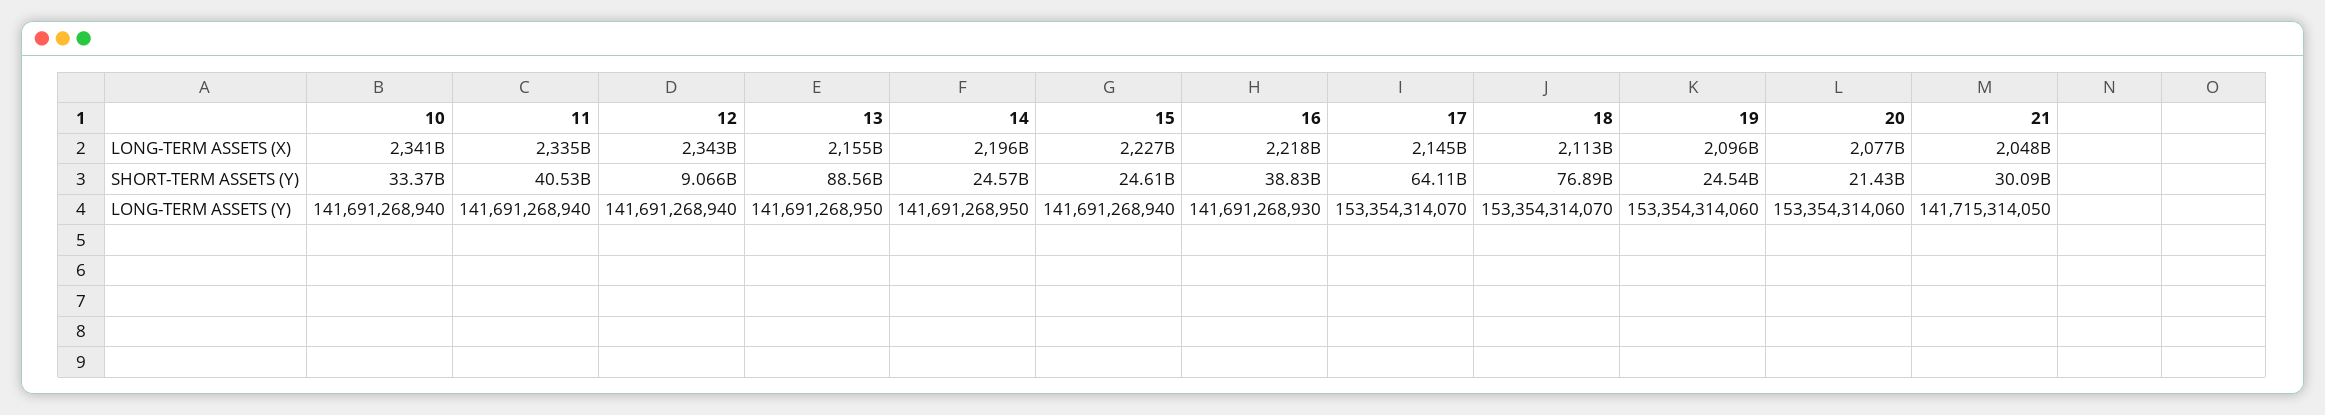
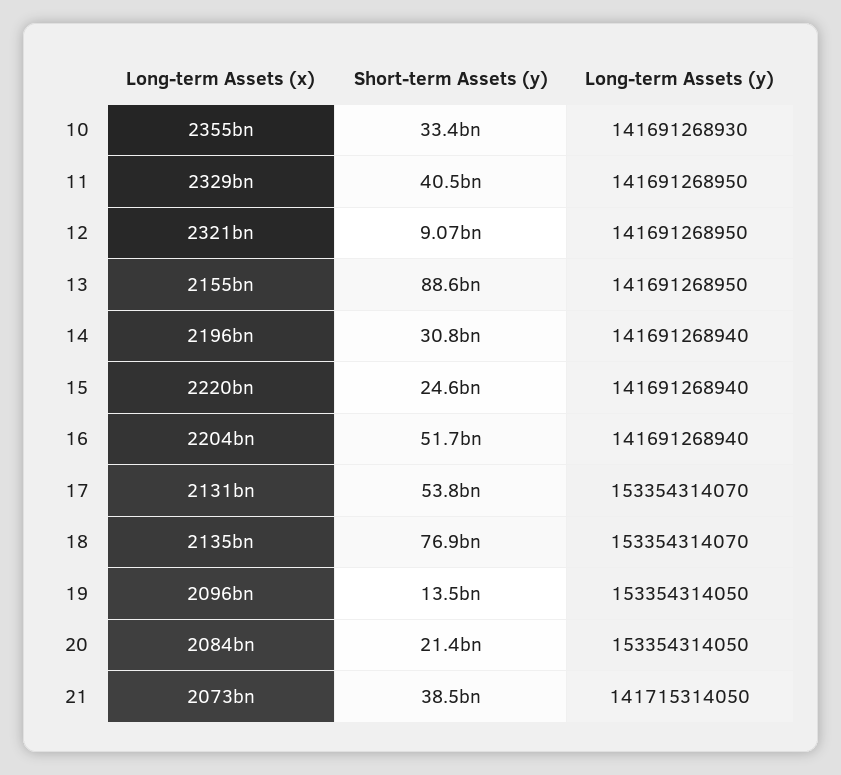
10, LONG-TERM ASSETS (X): 2341000000000 -> 2355000000000
11, LONG-TERM ASSETS (X): 2335000000000 -> 2329000000000
12, LONG-TERM ASSETS (X): 2343000000000 -> 2321000000000
15, LONG-TERM ASSETS (X): 2227000000000 -> 2220000000000
16, LONG-TERM ASSETS (X): 2218000000000 -> 2204000000000
17, LONG-TERM ASSETS (X): 2145000000000 -> 2131000000000
18, LONG-TERM ASSETS (X): 2113000000000 -> 2135000000000
20, LONG-TERM ASSETS (X): 2077000000000 -> 2084000000000
21, LONG-TERM ASSETS (X): 2048000000000 -> 2073000000000
14, SHORT-TERM ASSETS (Y): 24570000000 -> 30800000000
16, SHORT-TERM ASSETS (Y): 38830000000 -> 51700000000
17, SHORT-TERM ASSETS (Y): 64110000000 -> 53800000000
19, SHORT-TERM ASSETS (Y): 24540000000 -> 13500000000
21, SHORT-TERM ASSETS (Y): 30090000000 -> 38500000000
10, LONG-TERM ASSETS (Y): 141691268940 -> 141691268930
11, LONG-TERM ASSETS (Y): 141691268940 -> 141691268950
12, LONG-TERM ASSETS (Y): 141691268940 -> 141691268950
14, LONG-TERM ASSETS (Y): 141691268950 -> 141691268940
16, LONG-TERM ASSETS (Y): 141691268930 -> 141691268940
19, LONG-TERM ASSETS (Y): 153354314060 -> 153354314050
20, LONG-TERM ASSETS (Y): 153354314060 -> 153354314050

